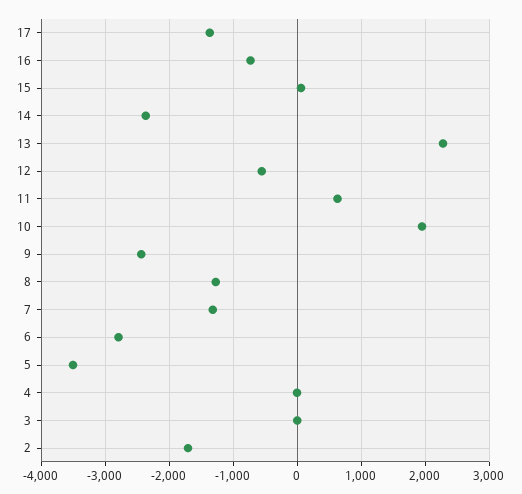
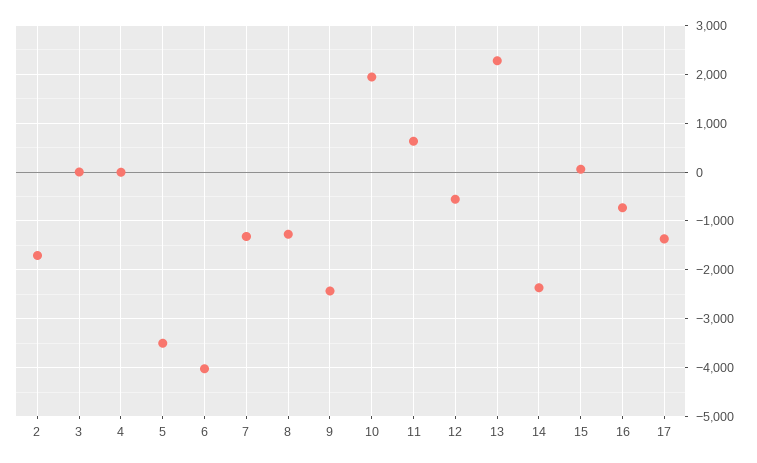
6: -2800 -> -4000

